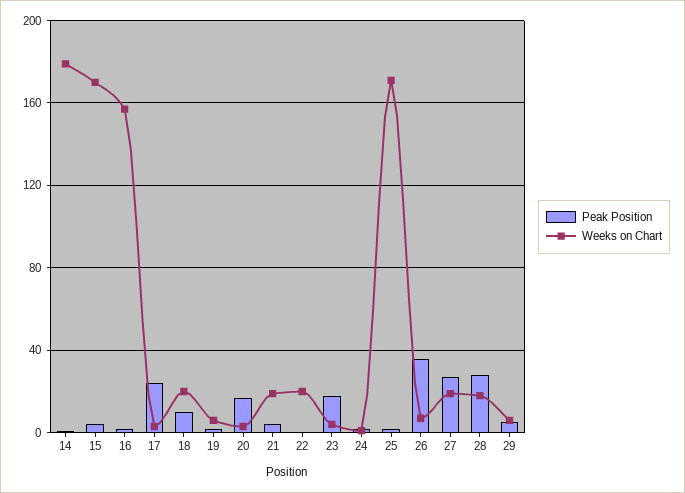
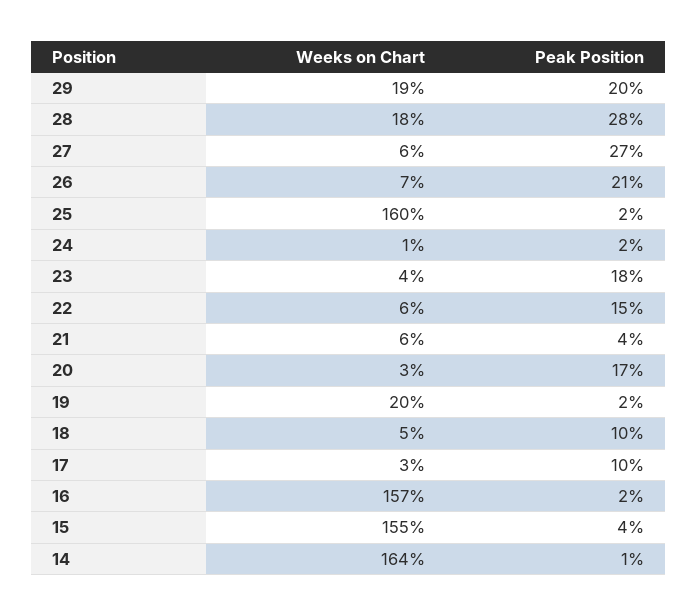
Weeks on Chart, 14: 180 -> 164
Weeks on Chart, 15: 170 -> 155
Peak Position, 17: 25 -> 10
Weeks on Chart, 18: 20 -> 5
Weeks on Chart, 19: 5 -> 20
Weeks on Chart, 21: 20 -> 6
Peak Position, 22: 0 -> 15
Weeks on Chart, 22: 20 -> 6
Weeks on Chart, 25: 170 -> 160
Peak Position, 26: 35 -> 21
Weeks on Chart, 27: 20 -> 6
Peak Position, 29: 5 -> 20
Weeks on Chart, 29: 5 -> 19

